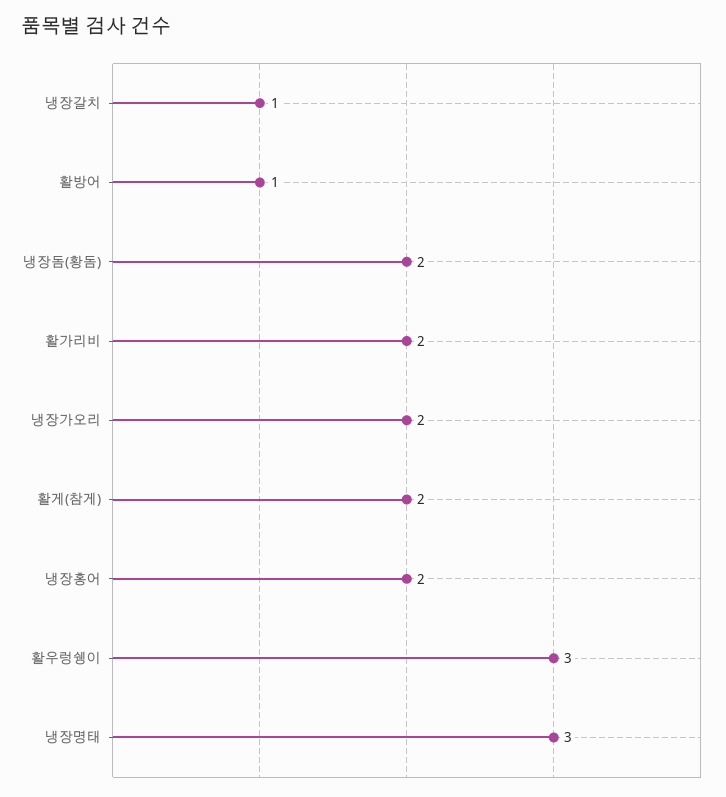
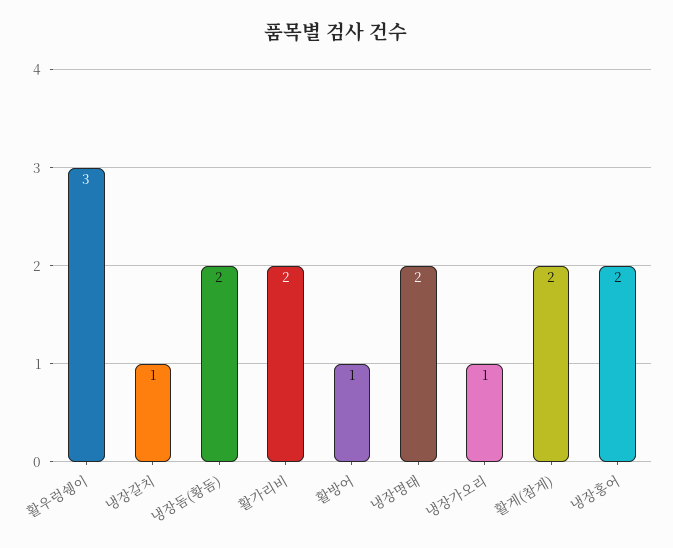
냉장가오리: 2 -> 1
냉장명태: 3 -> 2

